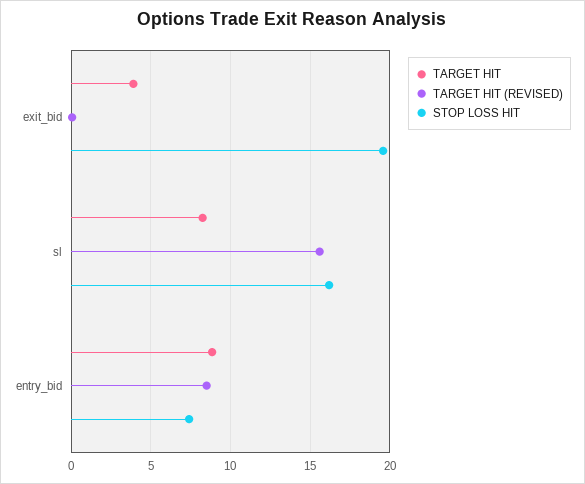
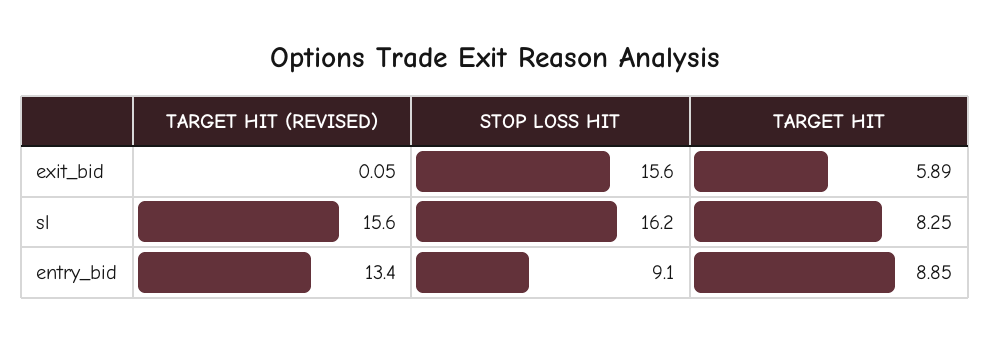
TARGET HIT, exit_bid: 4 -> 5.89
STOP LOSS HIT, exit_bid: 19.5 -> 15.6
TARGET HIT (REVISED), entry_bid: 8.5 -> 13.4
STOP LOSS HIT, entry_bid: 7.5 -> 9.1

